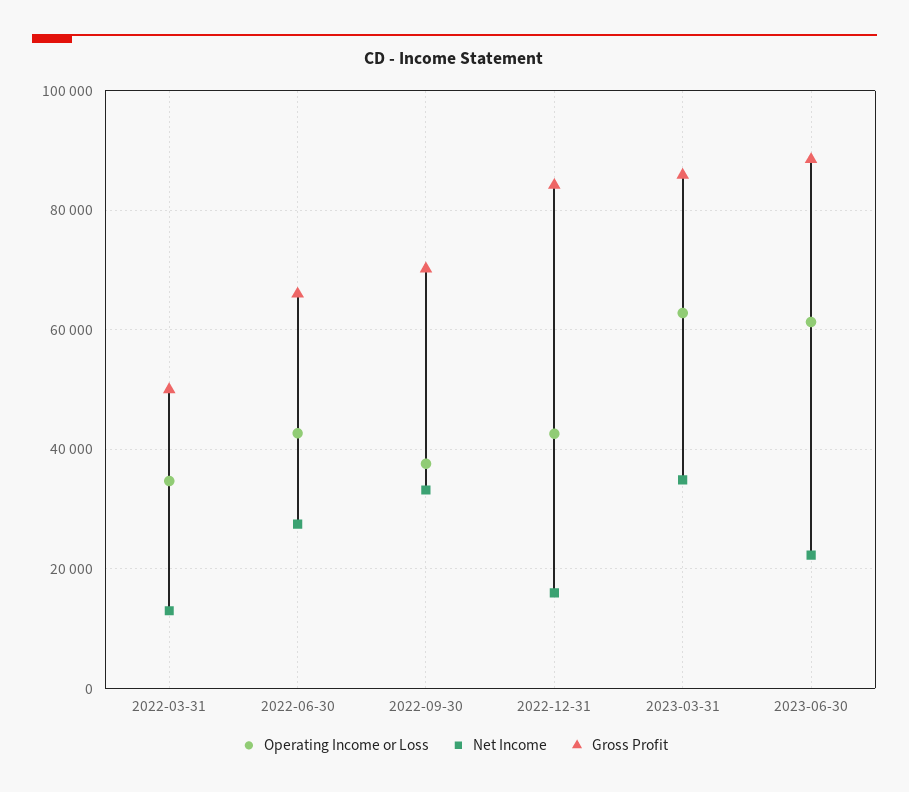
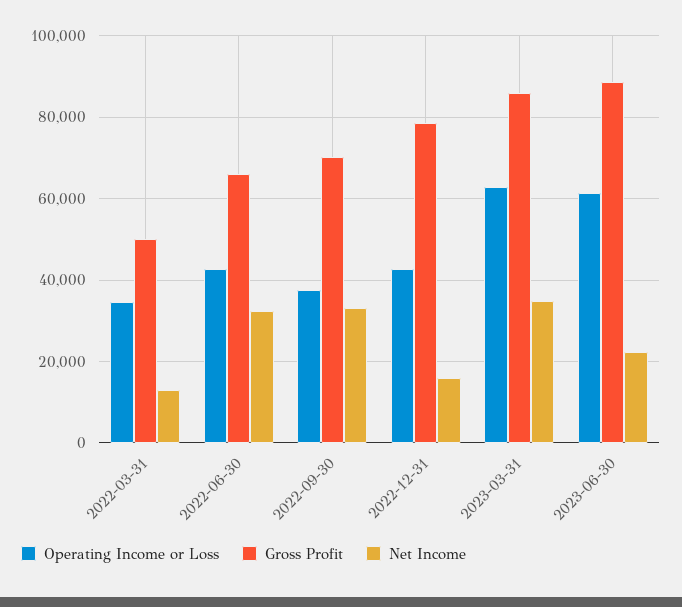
Net Income, 2022-06-30: 28000 -> 32000
Gross Profit, 2022-12-31: 84000 -> 78000

